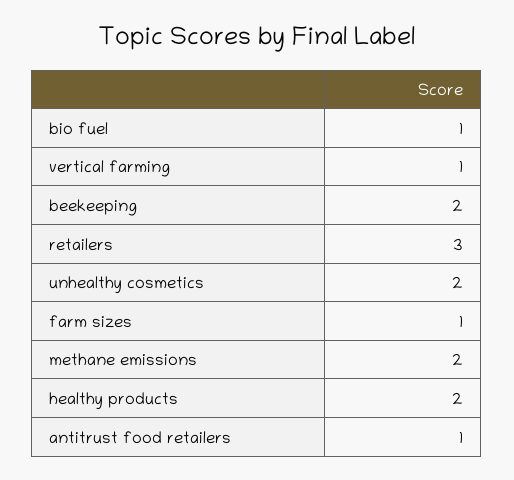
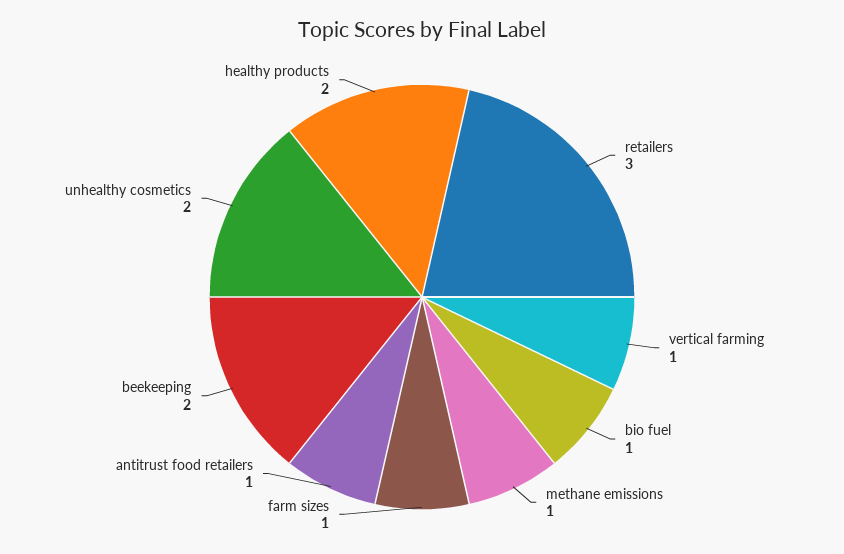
methane emissions: 2 -> 1

